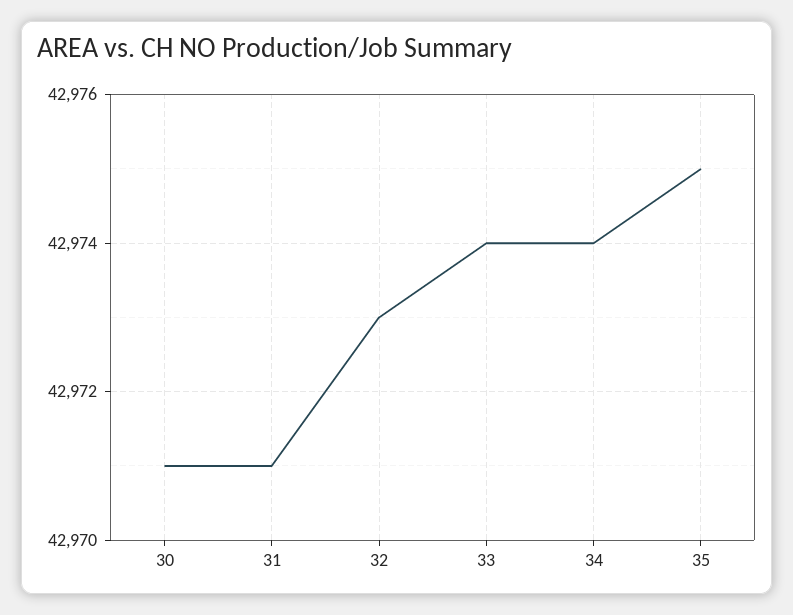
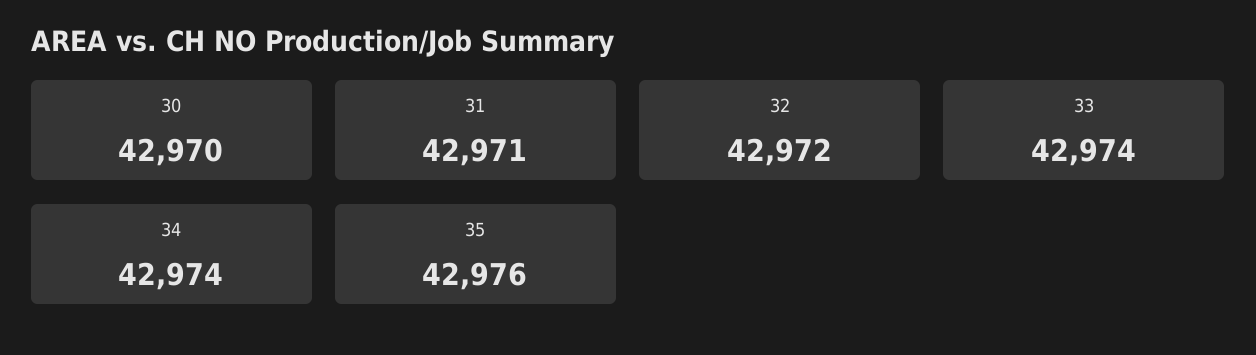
30: 42971 -> 42970
32: 42973 -> 42972
35: 42975 -> 42976

